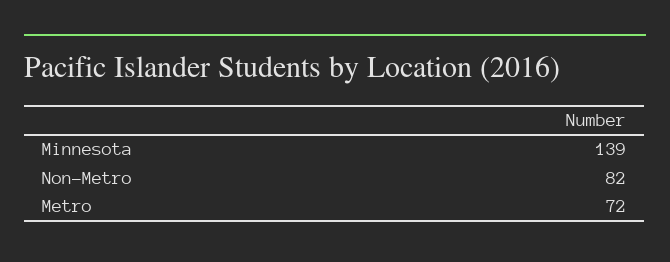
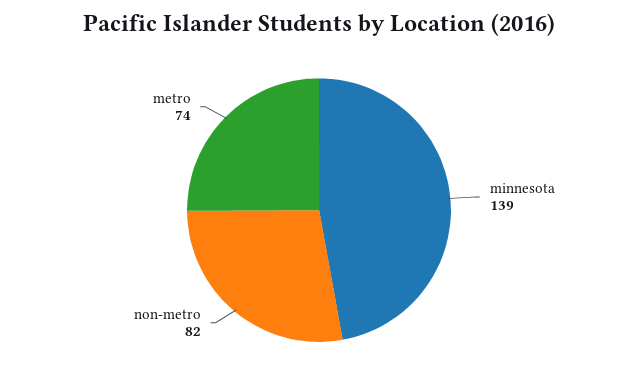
Metro: 72 -> 74

